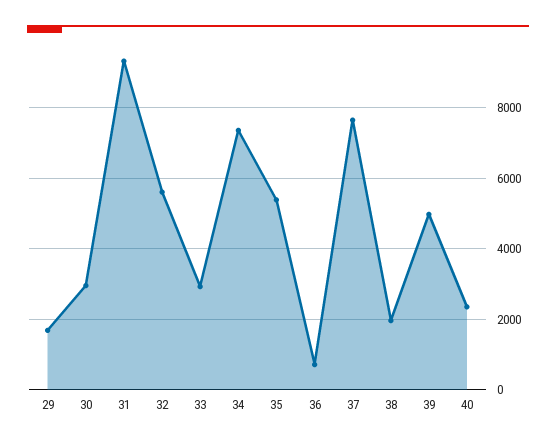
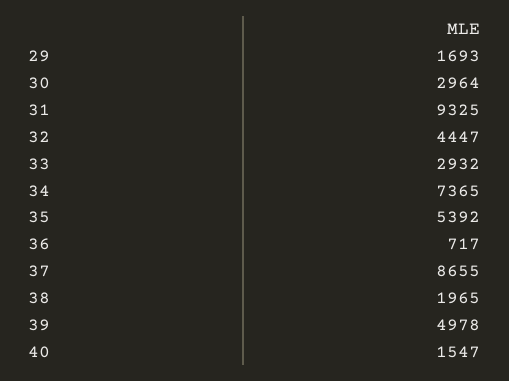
32: 5600 -> 4447
37: 7600 -> 8655
40: 2400 -> 1547

